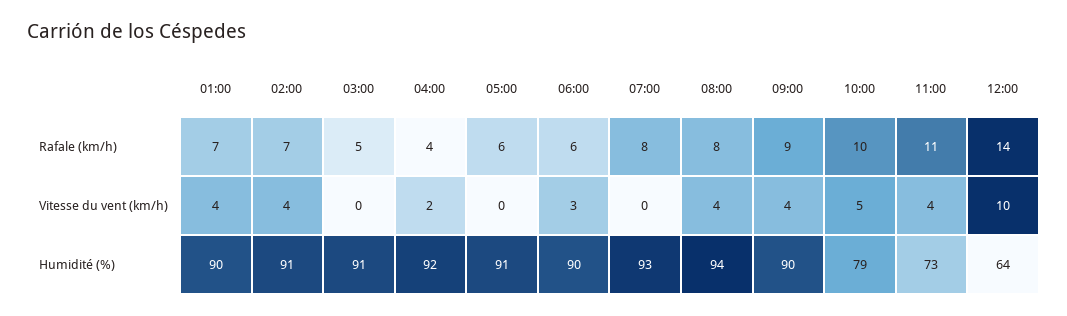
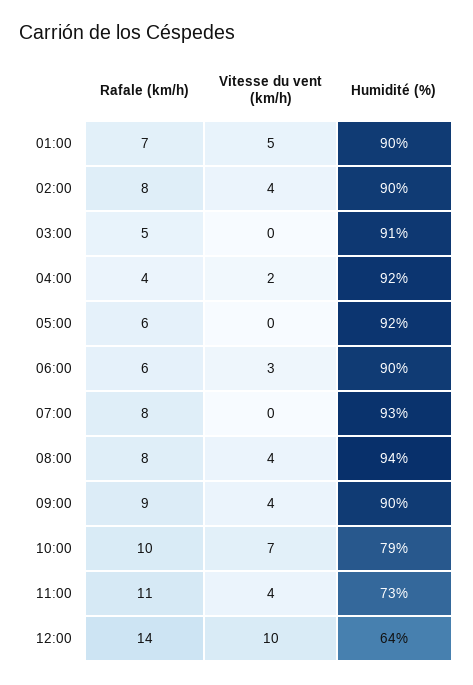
02:00, Rafale (km/h): 7 -> 8
01:00, Vitesse du vent (km/h): 4 -> 5
10:00, Vitesse du vent (km/h): 5 -> 7
02:00, Humidité (%): 91 -> 90
05:00, Humidité (%): 91 -> 92

